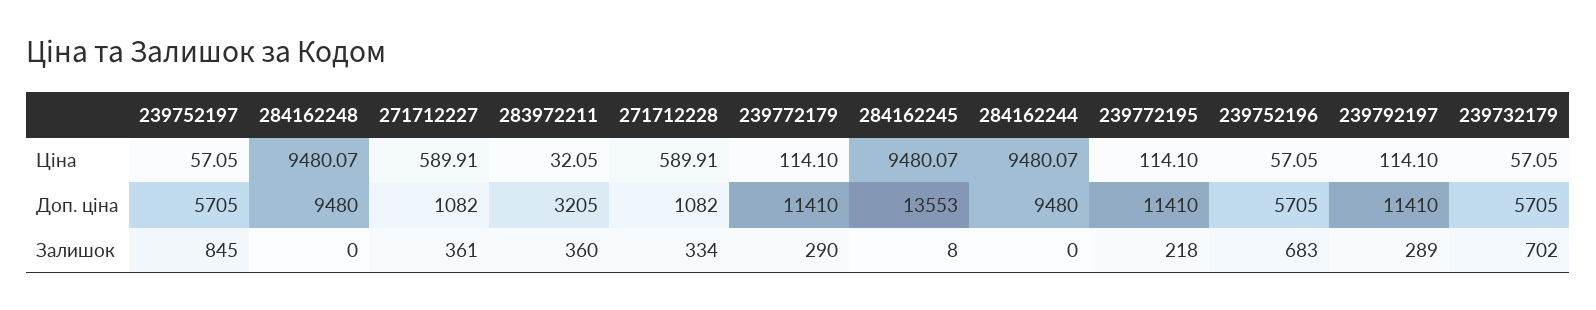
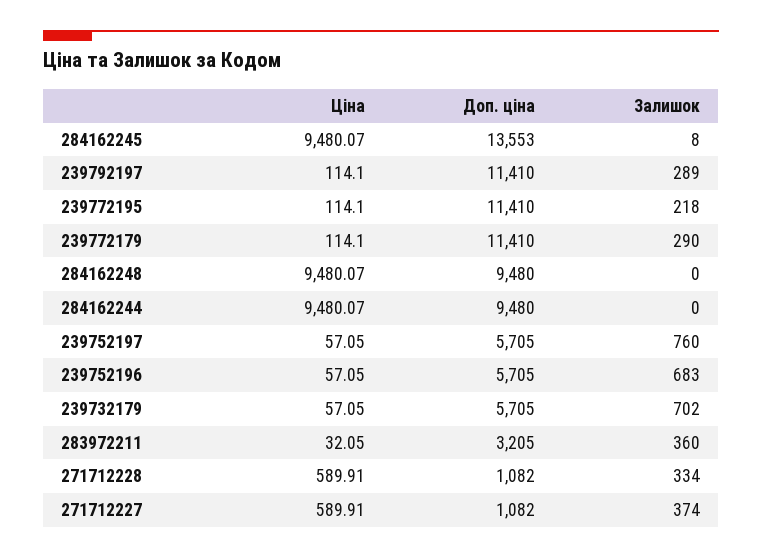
239752197, Залишок: 845 -> 760
271712227, Залишок: 361 -> 374

